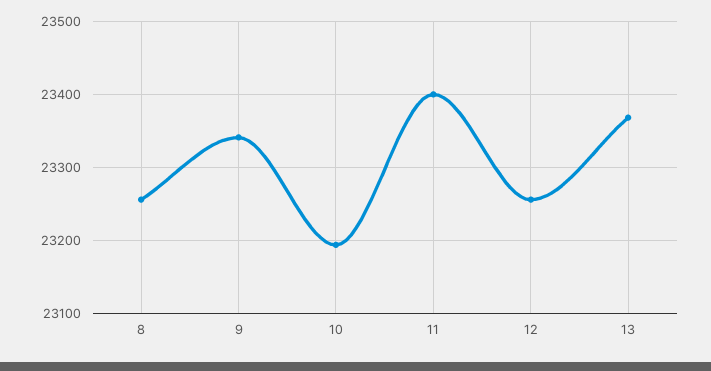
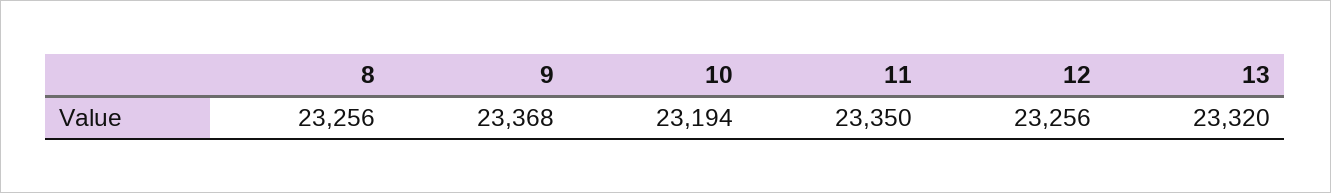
9: 23340 -> 23368
11: 23400 -> 23350
13: 23370 -> 23320

